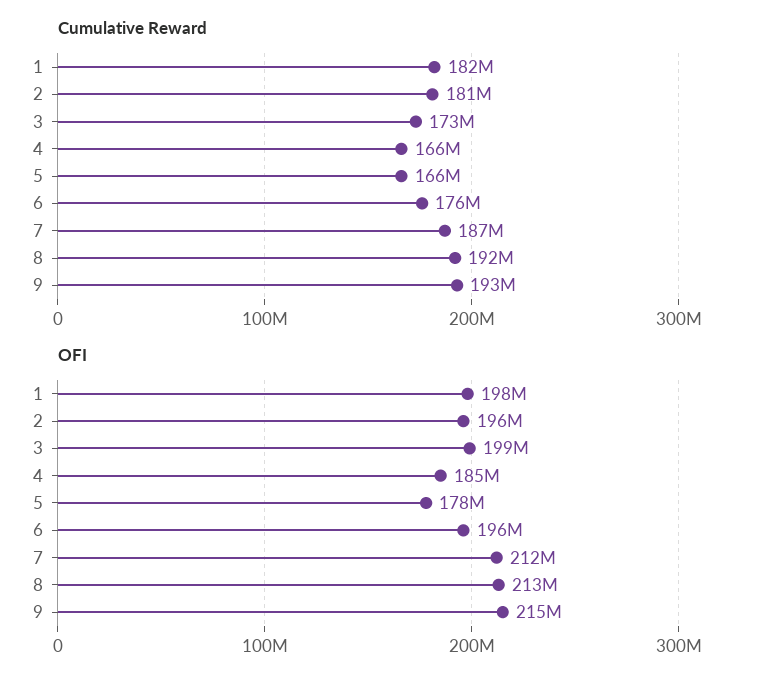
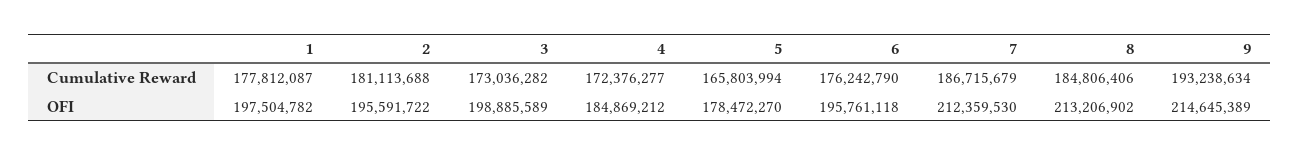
Cumulative Reward, 1: 182000000 -> 177812087
Cumulative Reward, 4: 166000000 -> 172376277
Cumulative Reward, 8: 192000000 -> 184806406

